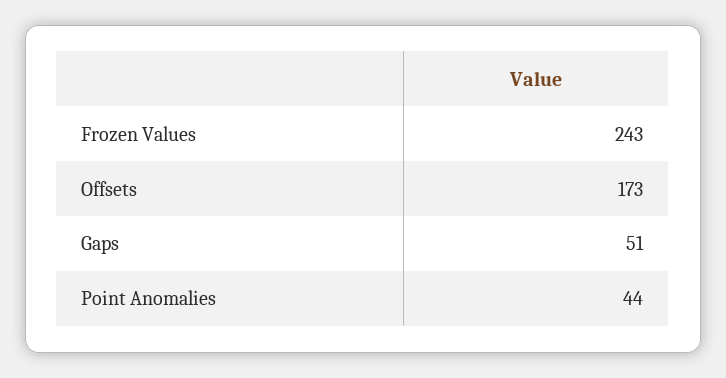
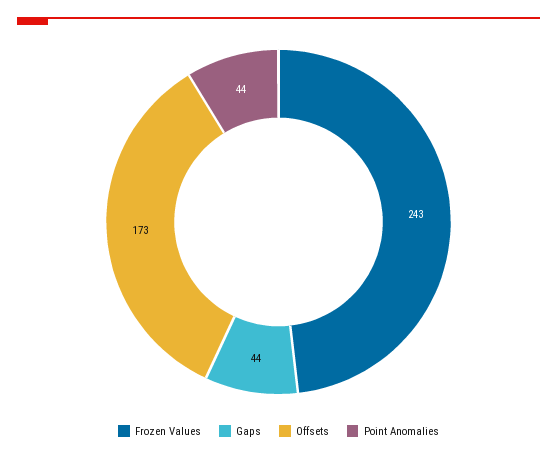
Gaps: 51 -> 44

